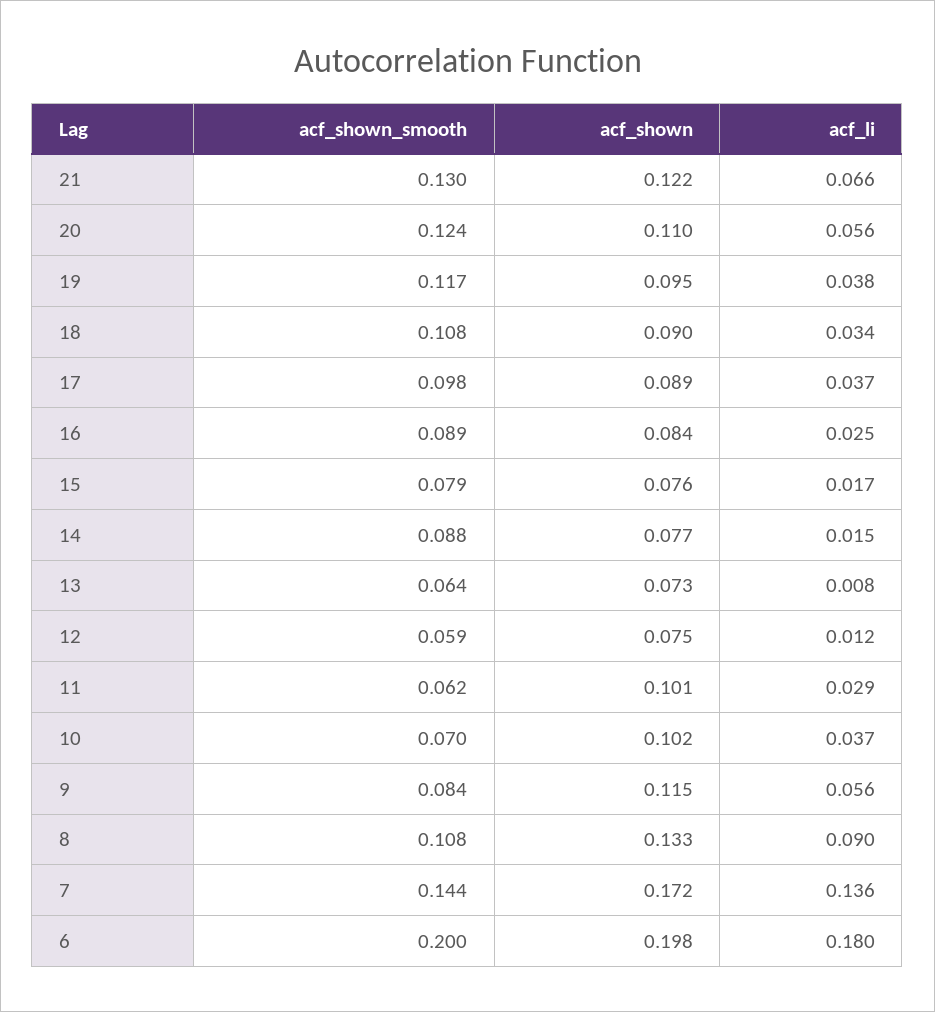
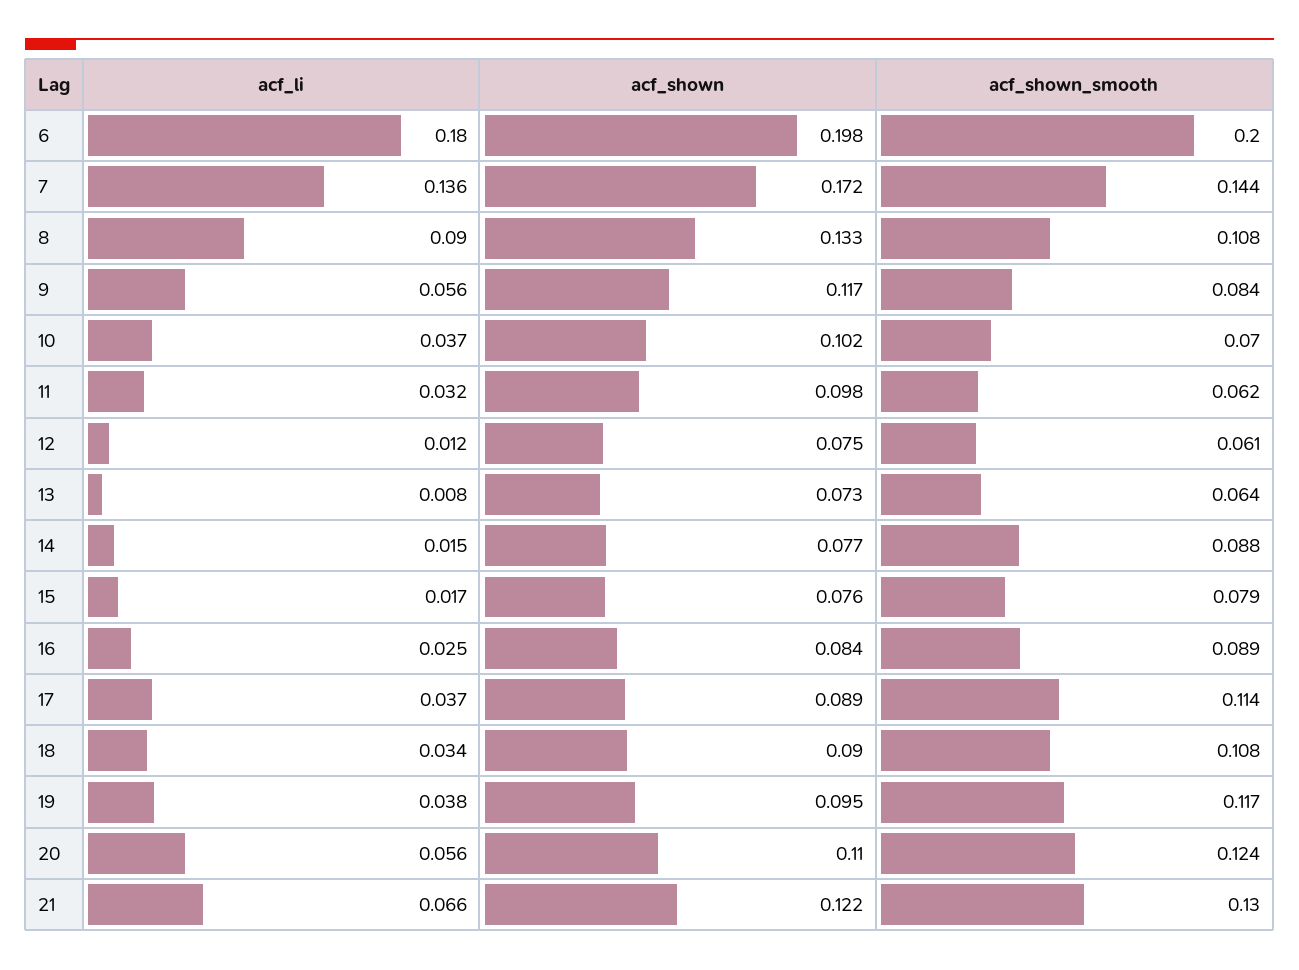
acf_shown_smooth, 17: 0.098 -> 0.114
acf_shown_smooth, 12: 0.059 -> 0.061
acf_shown, 11: 0.101 -> 0.098
acf_li, 11: 0.029 -> 0.032
acf_shown, 9: 0.115 -> 0.117

